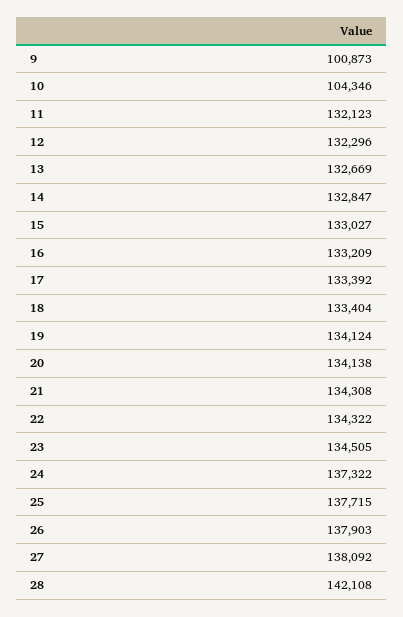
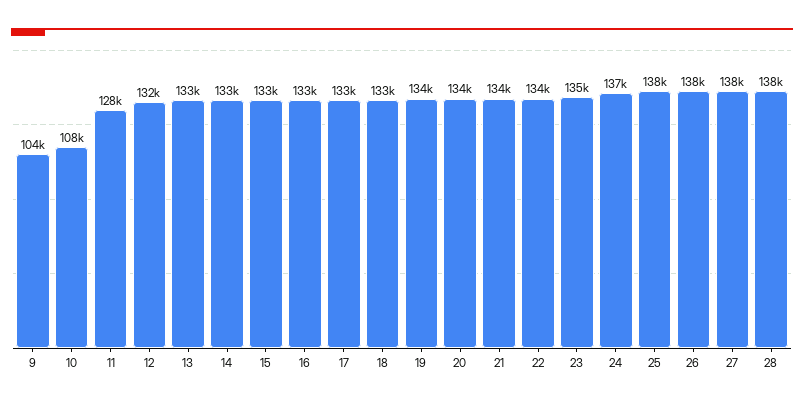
9: 100873 -> 104000
10: 104346 -> 108000
11: 132123 -> 128000
28: 142108 -> 138000

